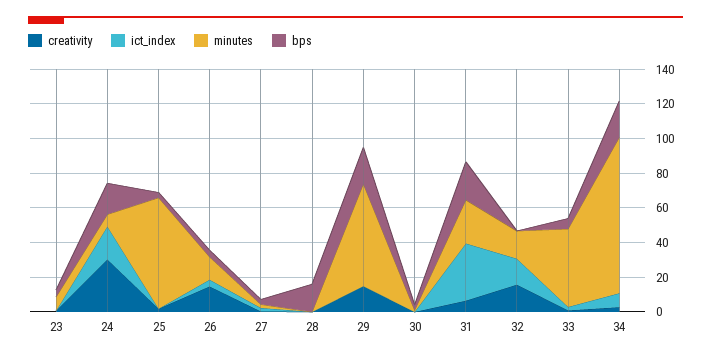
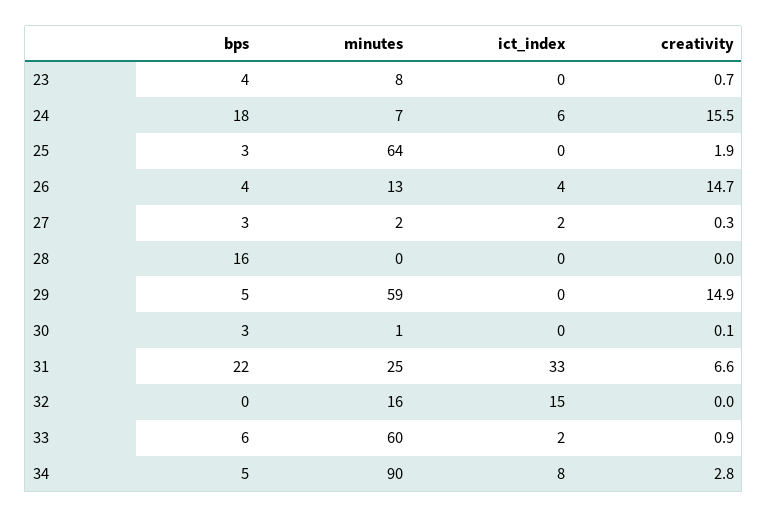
creativity, 24: 30 -> 15.5
ict_index, 24: 20 -> 6
bps, 29: 20 -> 5
creativity, 32: 15 -> 0
minutes, 33: 45 -> 60
bps, 34: 20 -> 5

